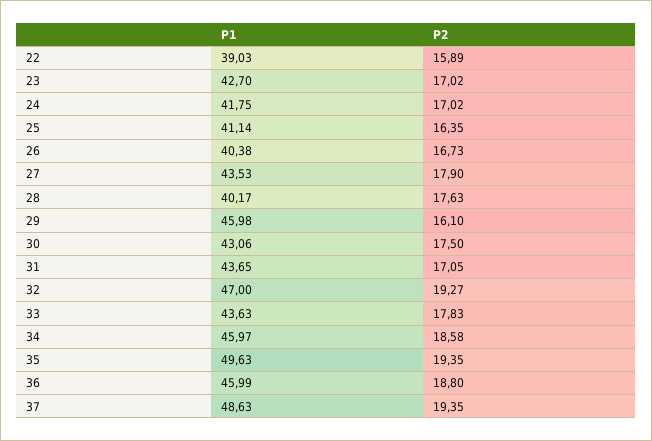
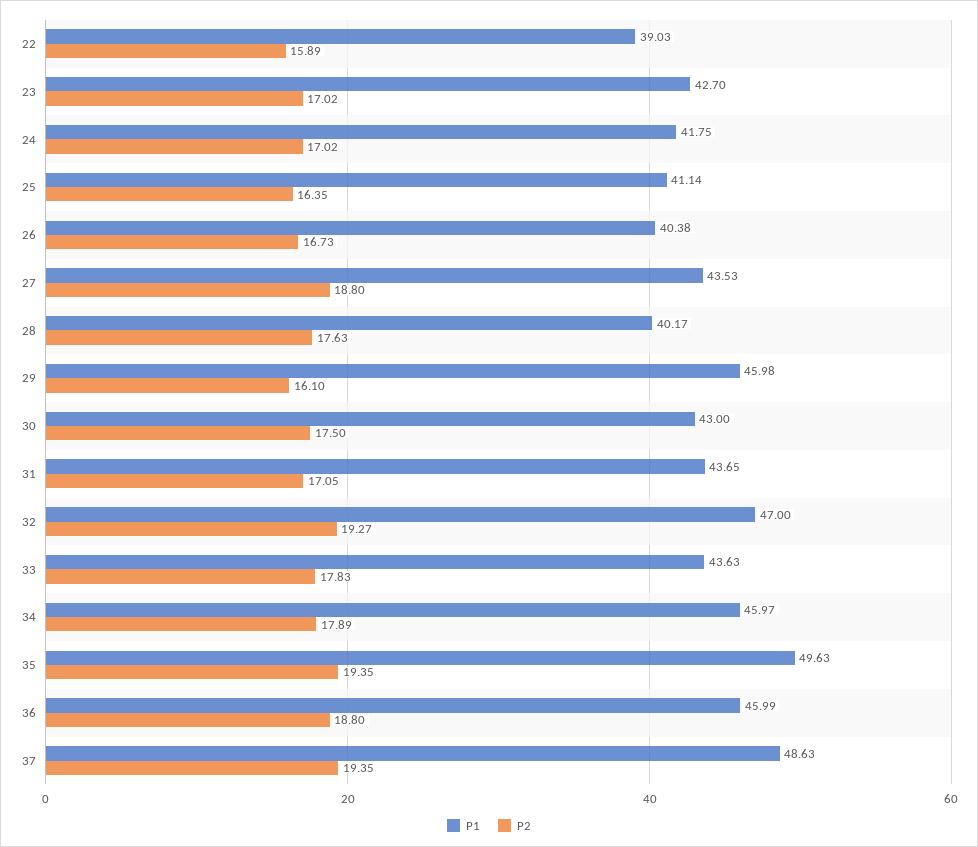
P2, 27: 17.9 -> 18.8
P1, 30: 43.06 -> 43
P2, 34: 18.58 -> 17.89

